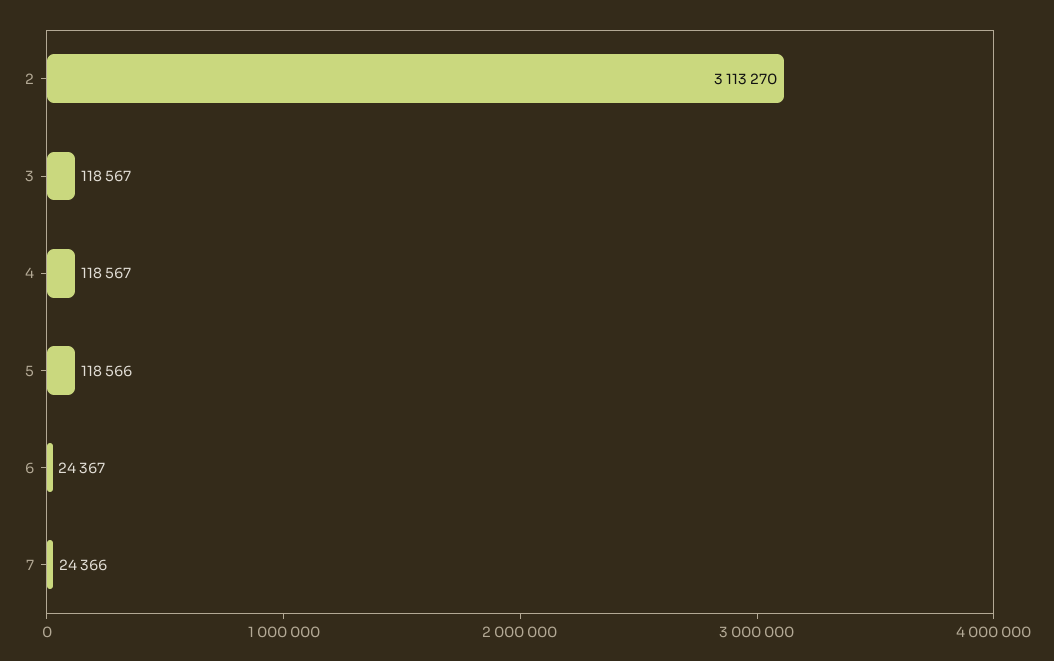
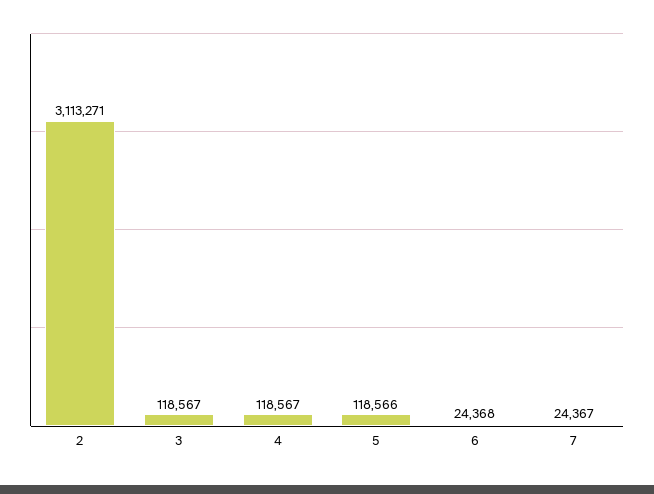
2: 3113270 -> 3113271
6: 24367 -> 24368
7: 24366 -> 24367

